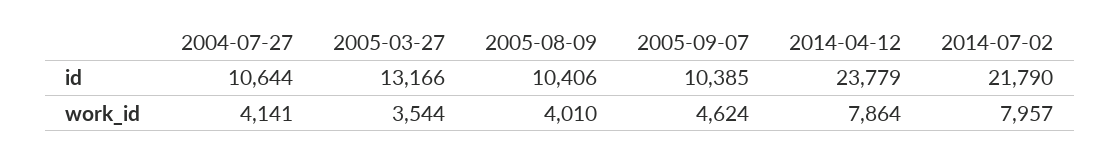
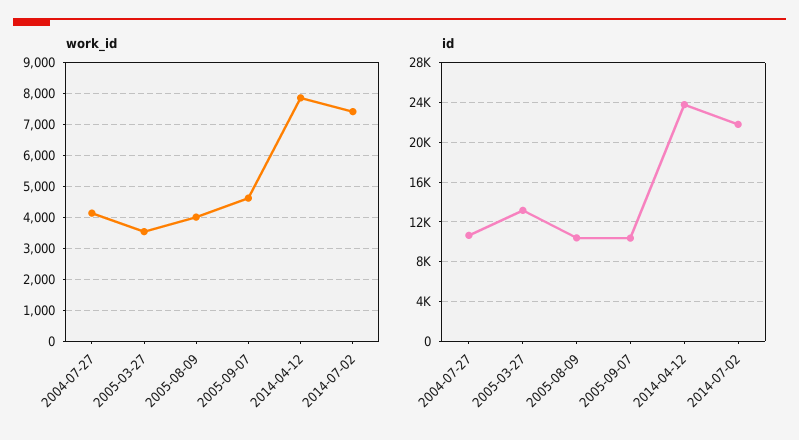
work_id, 2014-07-02: 7957 -> 7400

